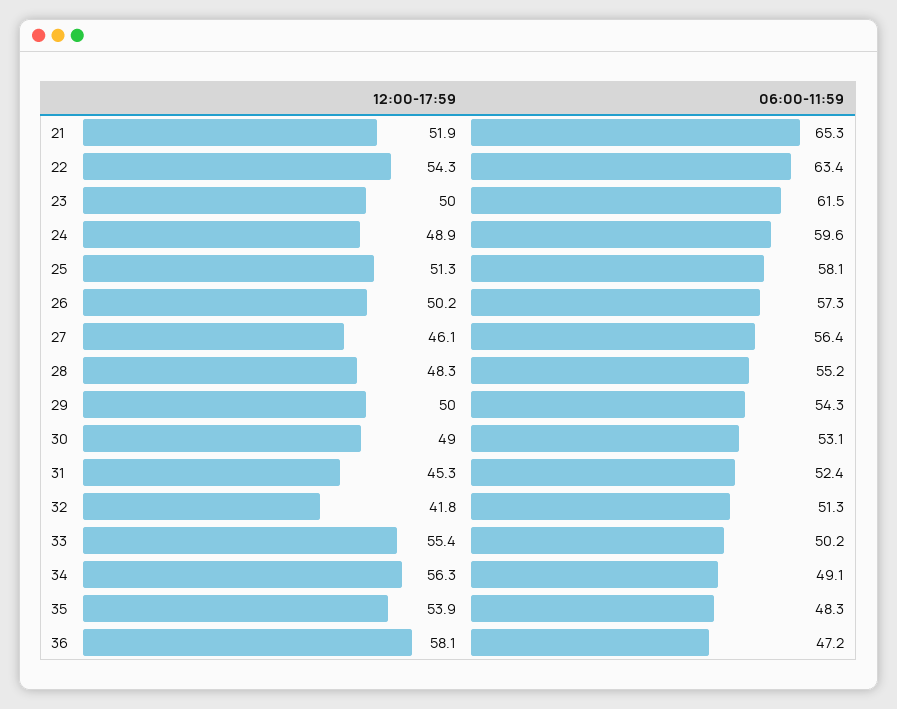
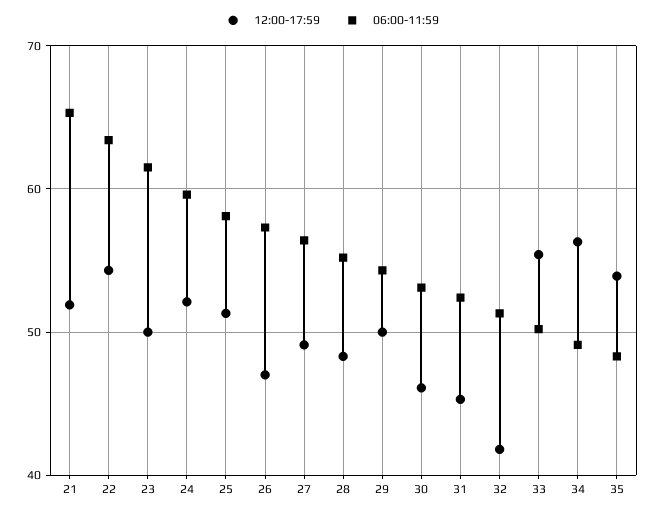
12:00-17:59, 24: 48.9 -> 52
12:00-17:59, 26: 50.2 -> 47
12:00-17:59, 27: 46.1 -> 49
12:00-17:59, 30: 49 -> 46
12:00-17:59, 36: 58.1 -> none
06:00-11:59, 36: 47.2 -> none

